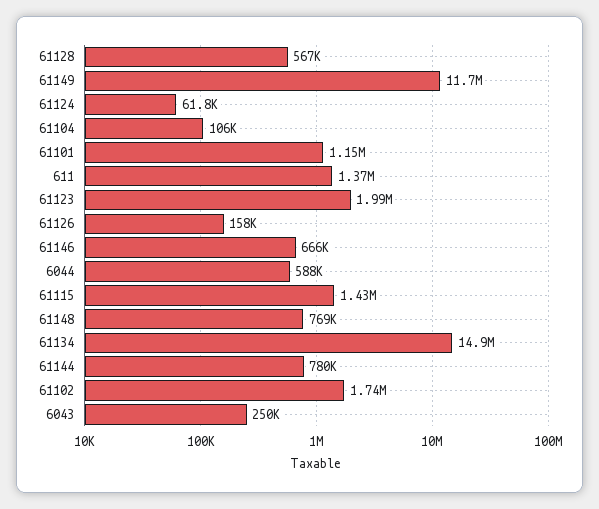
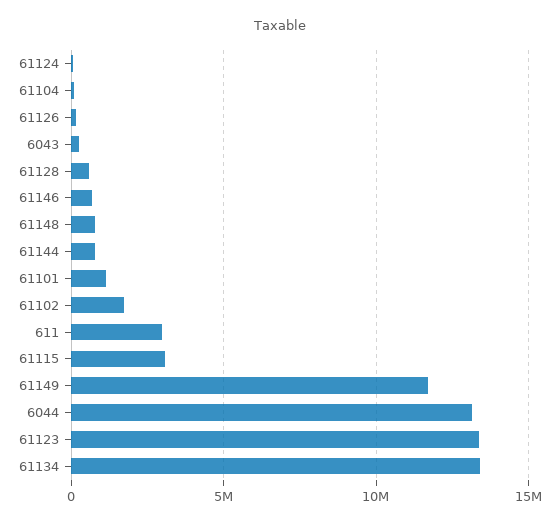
611: 1370000 -> 3000000
61123: 1990000 -> 13500000
6044: 588000 -> 13000000
61115: 1430000 -> 3000000
61134: 14900000 -> 13500000

